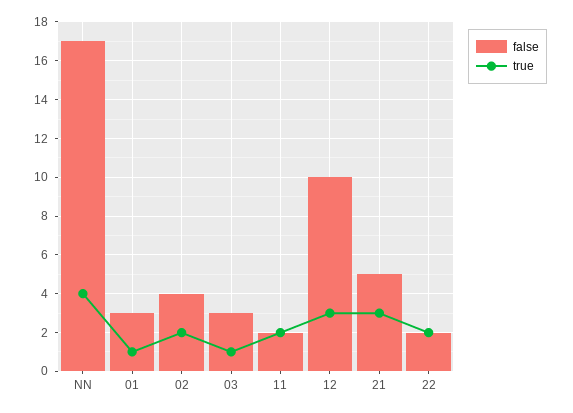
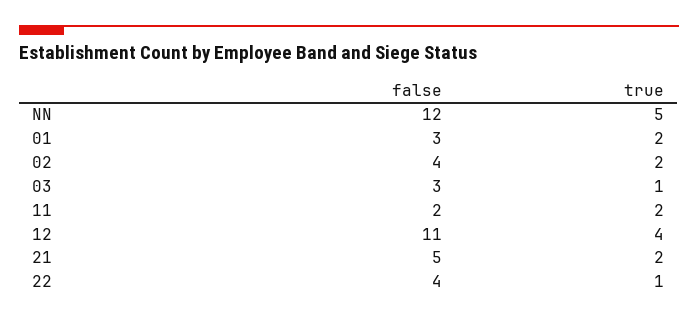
false, NN: 17 -> 12
true, NN: 4 -> 5
true, 01: 1 -> 2
false, 12: 10 -> 11
true, 12: 3 -> 4
true, 21: 3 -> 2
false, 22: 2 -> 4
true, 22: 2 -> 1

